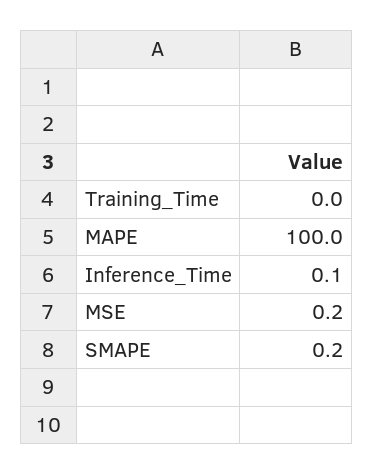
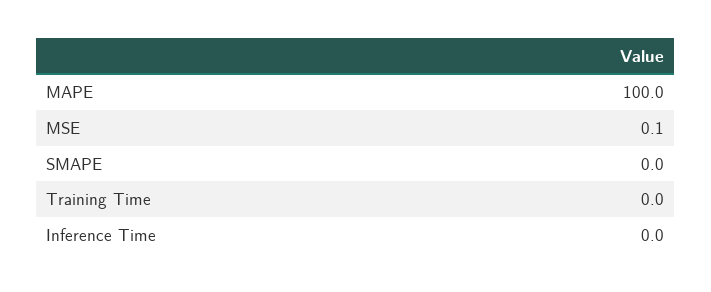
Inference_Time: 0.1 -> 0
MSE: 0.2 -> 0.1
SMAPE: 0.2 -> 0

